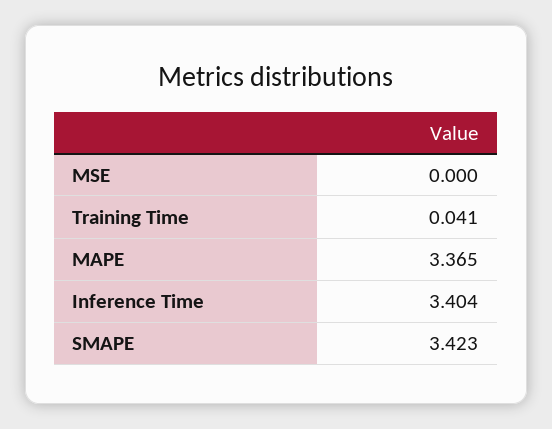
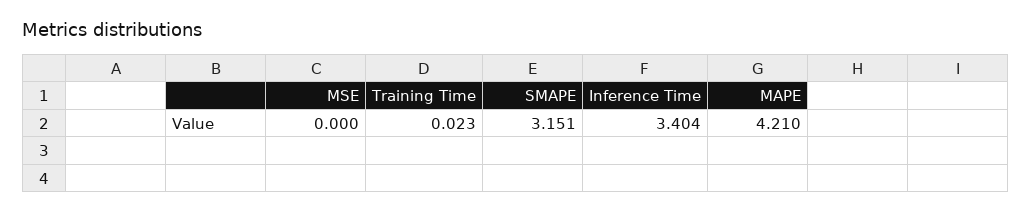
Training Time: 0.041 -> 0.023
MAPE: 3.365 -> 4.21
SMAPE: 3.423 -> 3.151

